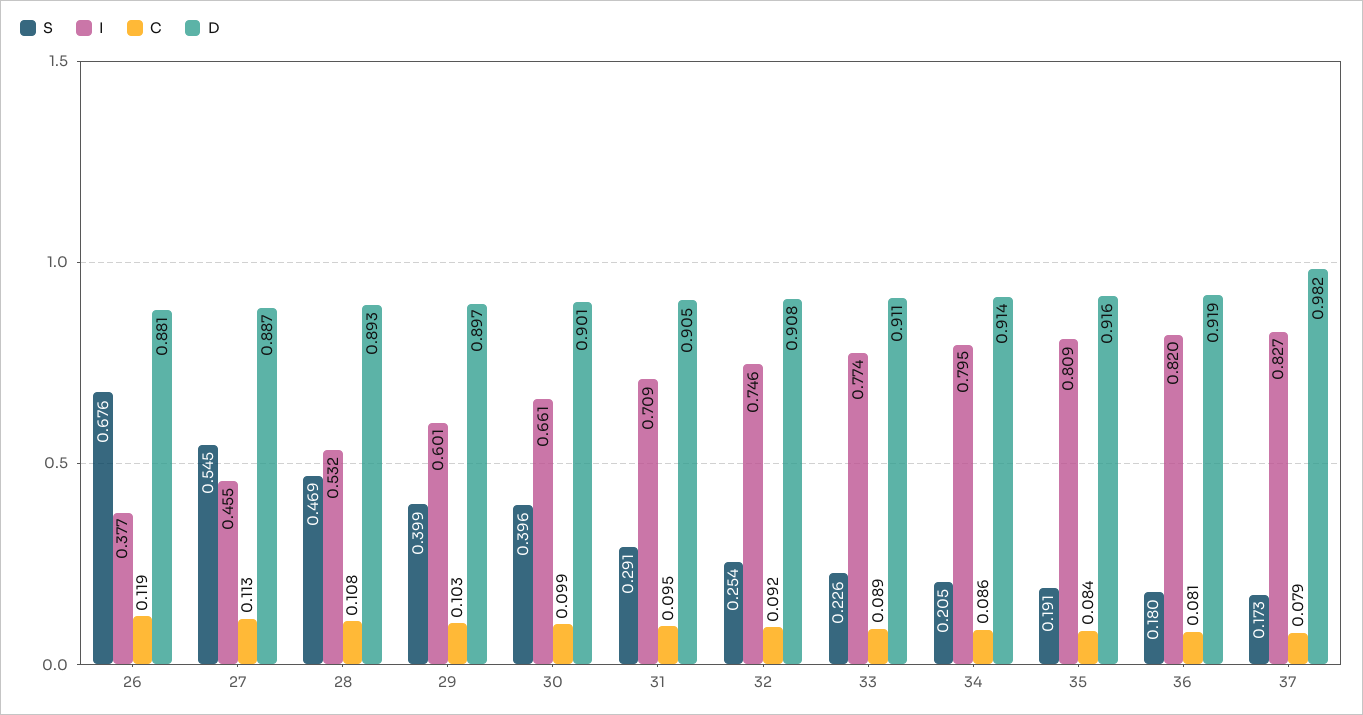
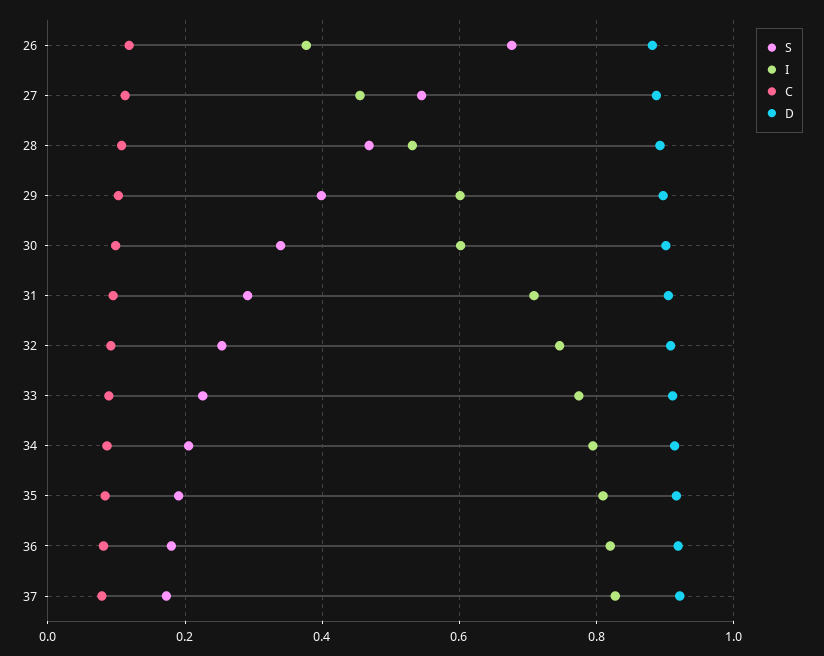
S, 30: 0.396 -> 0.34
I, 30: 0.661 -> 0.6
D, 37: 0.982 -> 0.92

